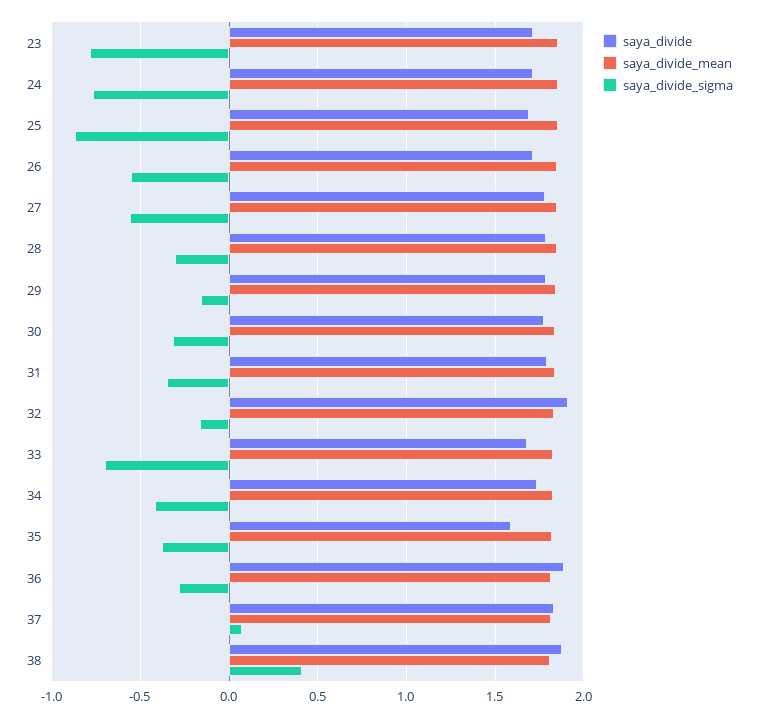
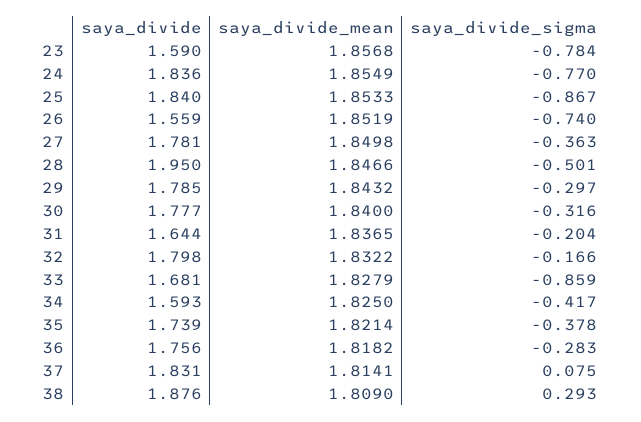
saya_divide, 23: 1.7 -> 1.59
saya_divide, 24: 1.7 -> 1.836
saya_divide, 25: 1.7 -> 1.84
saya_divide, 26: 1.7 -> 1.559
saya_divide_sigma, 26: -0.55 -> -0.74
saya_divide_sigma, 27: -0.55 -> -0.363
saya_divide, 28: 1.8 -> 1.95
saya_divide_sigma, 28: -0.3 -> -0.501
saya_divide_sigma, 29: -0.15 -> -0.297
saya_divide, 31: 1.8 -> 1.644
saya_divide_sigma, 31: -0.35 -> -0.204
saya_divide, 32: 1.9 -> 1.798
saya_divide_sigma, 33: -0.7 -> -0.859
saya_divide, 34: 1.75 -> 1.593
saya_divide, 35: 1.6 -> 1.739
saya_divide, 36: 1.9 -> 1.756
saya_divide_sigma, 38: 0.4 -> 0.293

